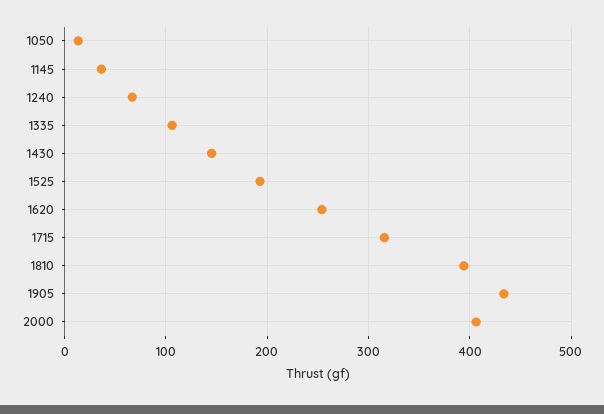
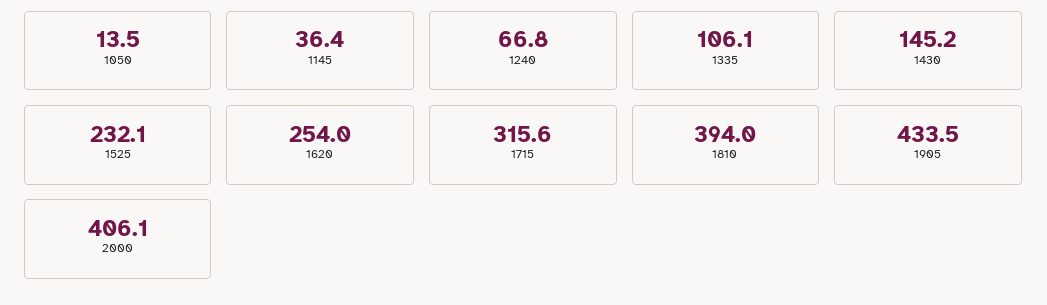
1525: 190 -> 232.1

